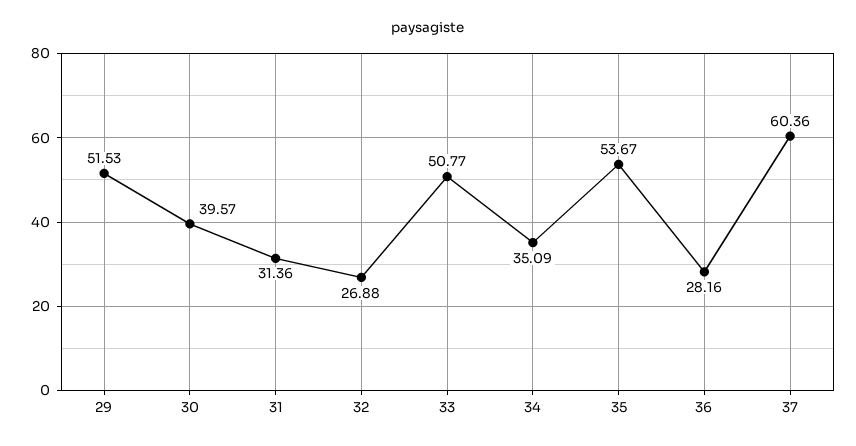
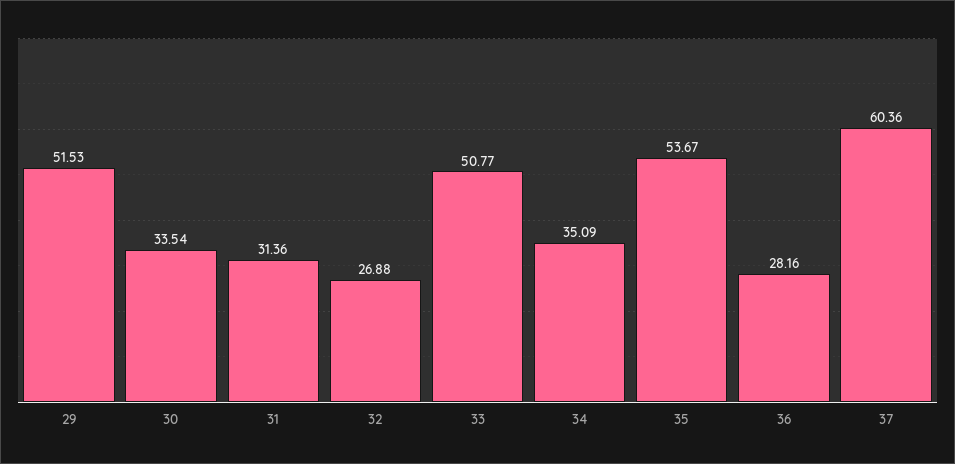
30: 39.57 -> 33.54

